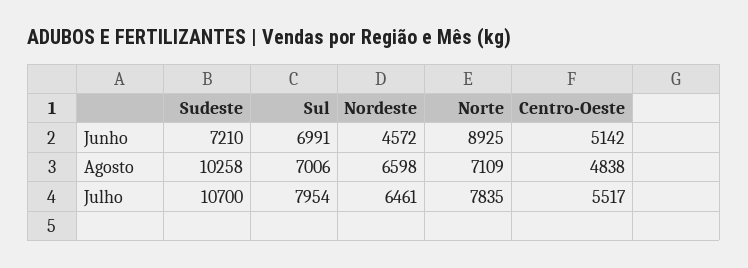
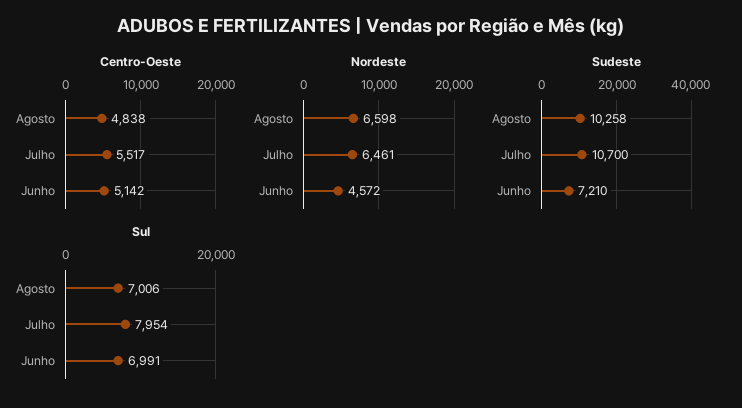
Norte, Junho: 8925 -> none
Norte, Agosto: 7109 -> none
Norte, Julho: 7835 -> none

